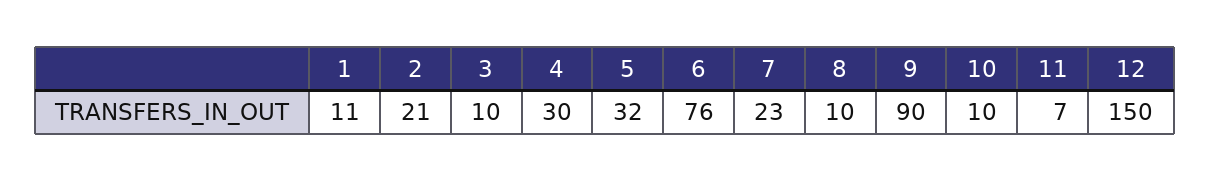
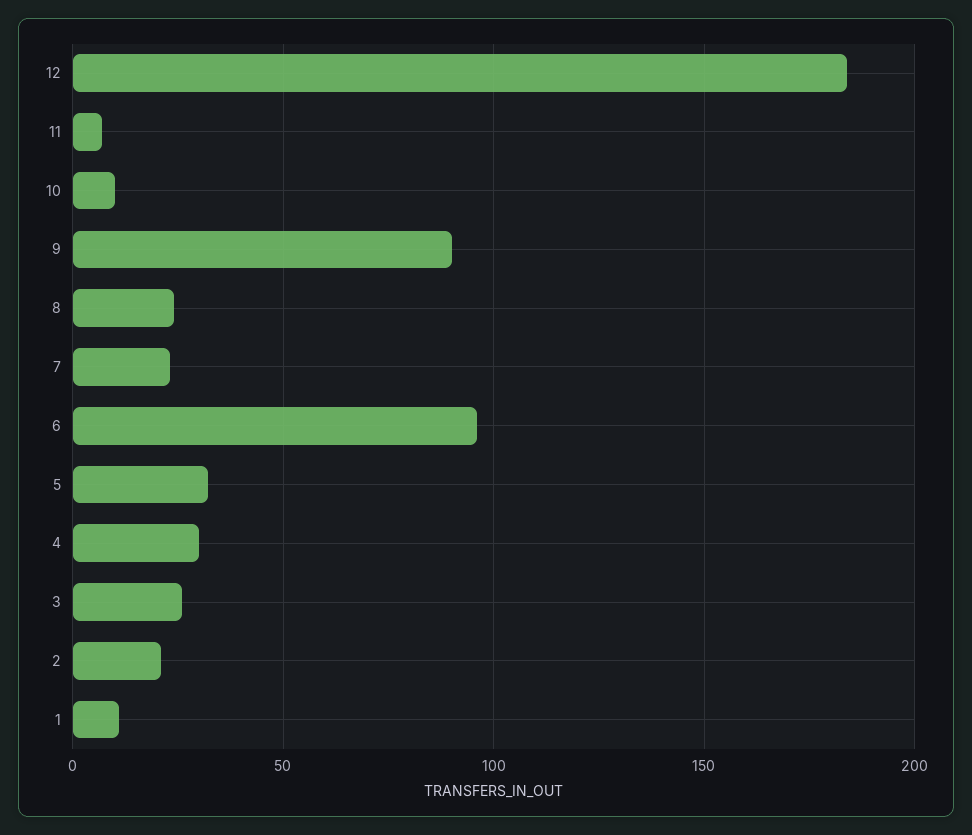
3: 10 -> 25
6: 76 -> 95
8: 10 -> 25
12: 150 -> 185

